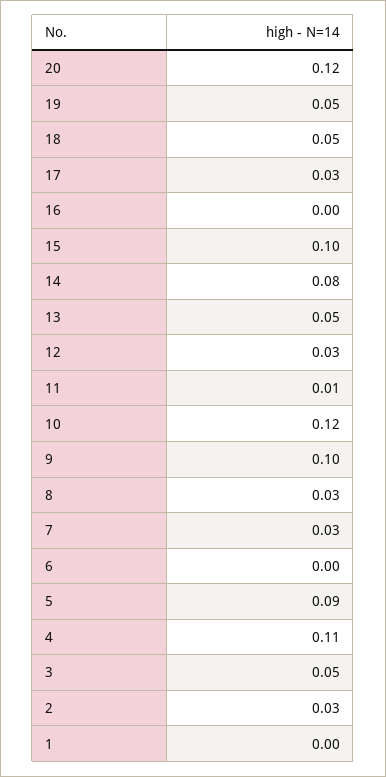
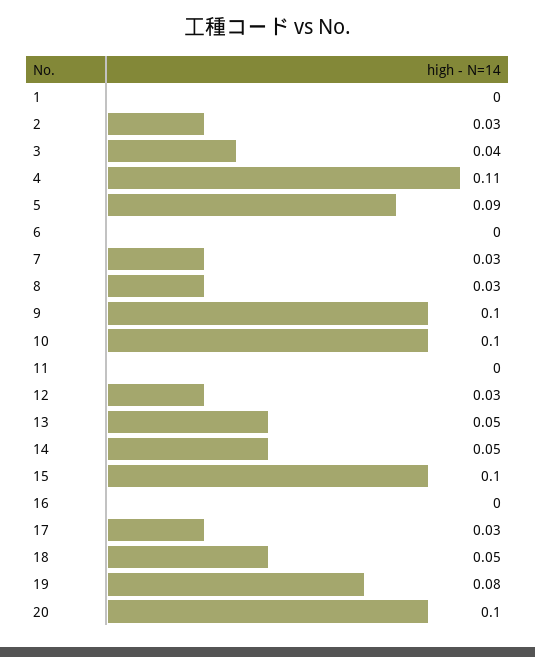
20: 0.12 -> 0.1
19: 0.05 -> 0.08
14: 0.08 -> 0.05
11: 0.01 -> 0
10: 0.12 -> 0.1
3: 0.05 -> 0.04

